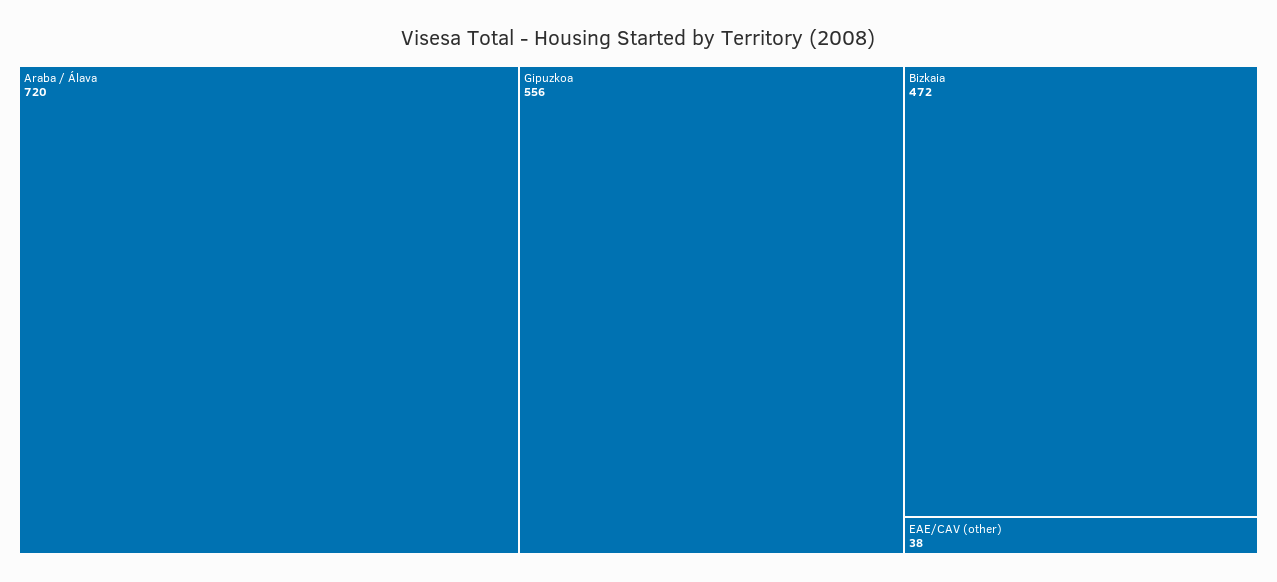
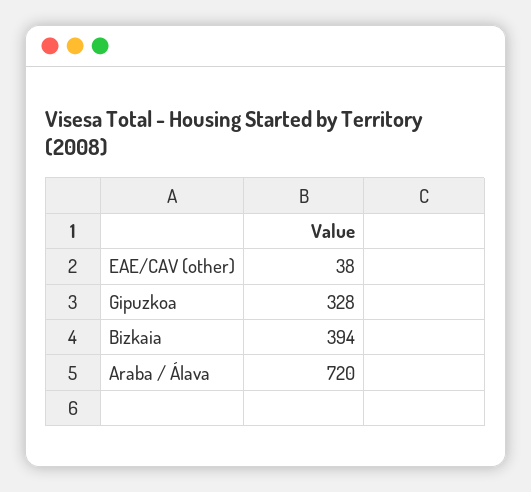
Gipuzkoa: 556 -> 328
Bizkaia: 472 -> 394

